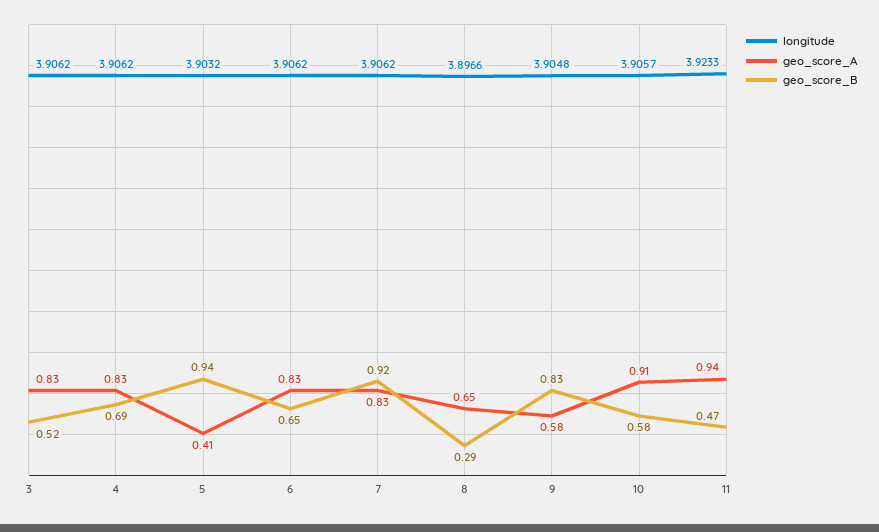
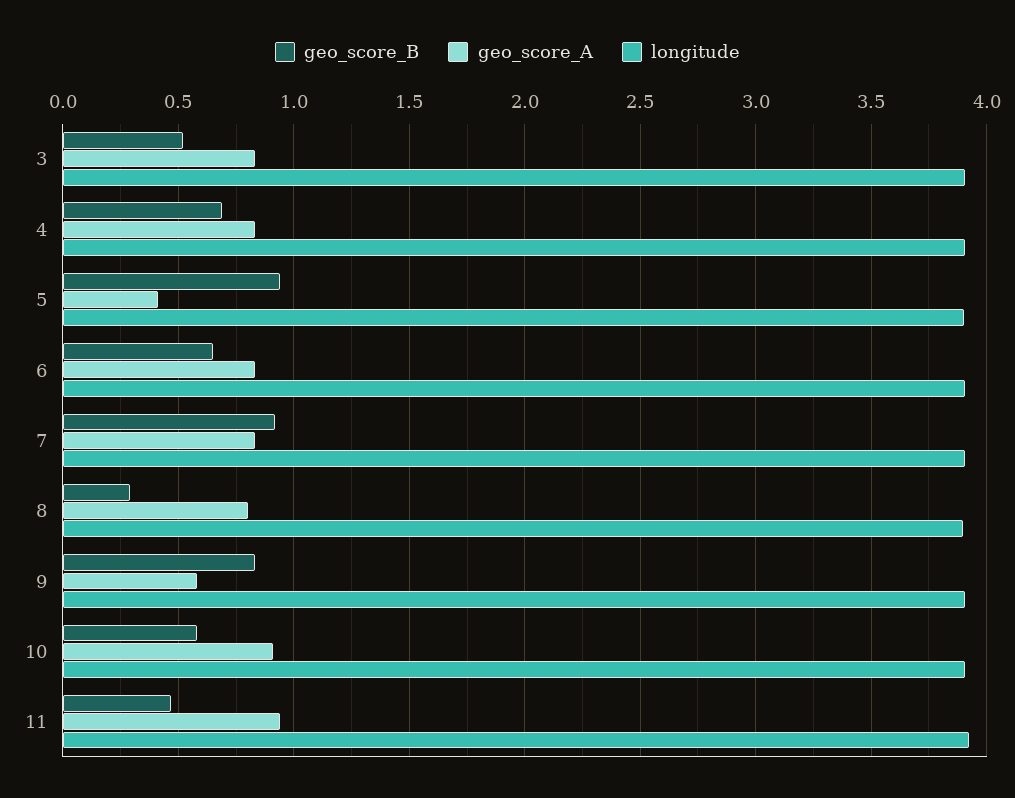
geo_score_A, 8: 0.65 -> 0.8

